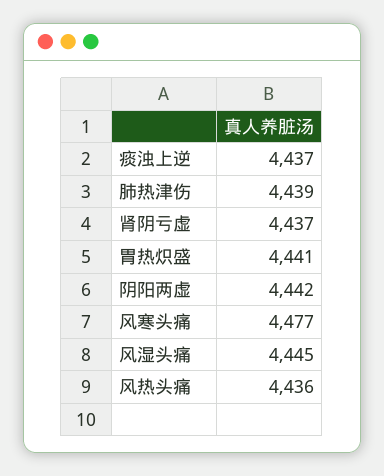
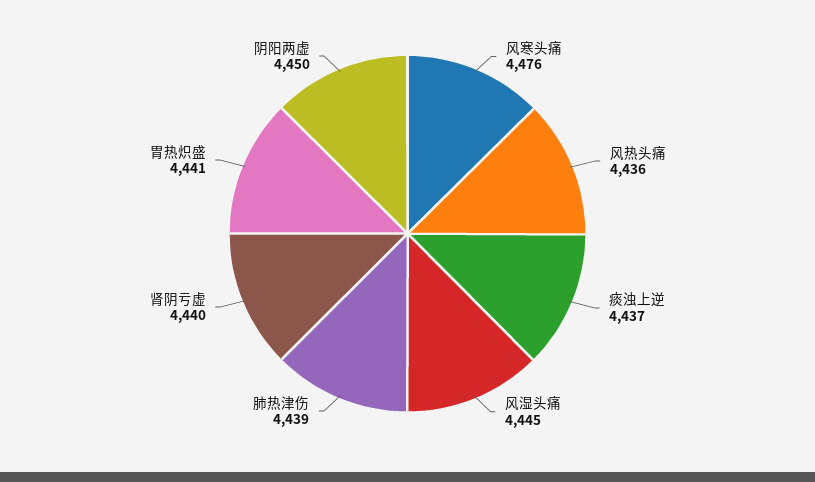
肾阴亏虚: 4437 -> 4440
阴阳两虚: 4442 -> 4450
风寒头痛: 4477 -> 4476

